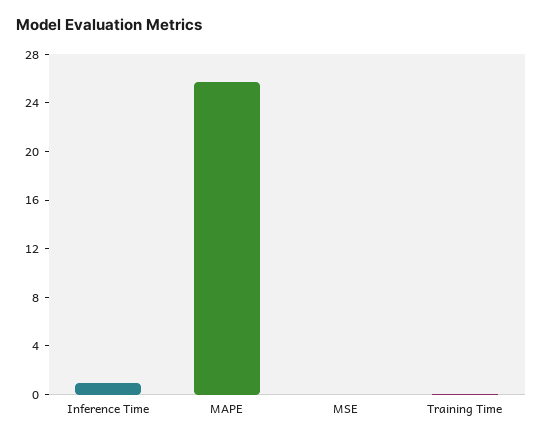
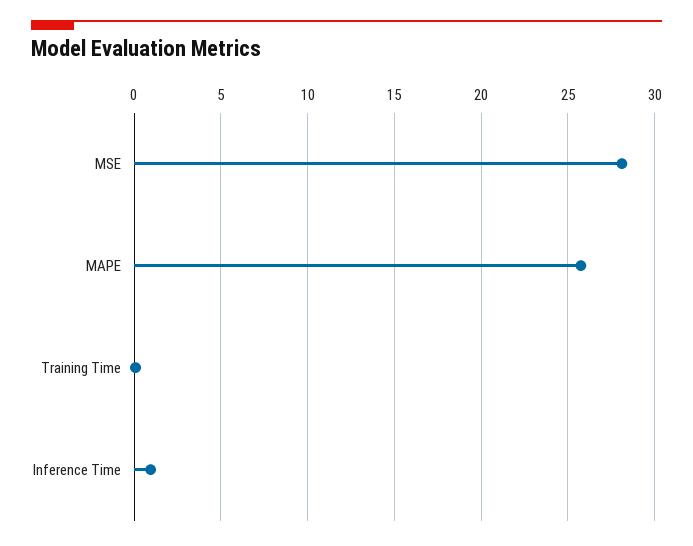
MSE: 0 -> 28

